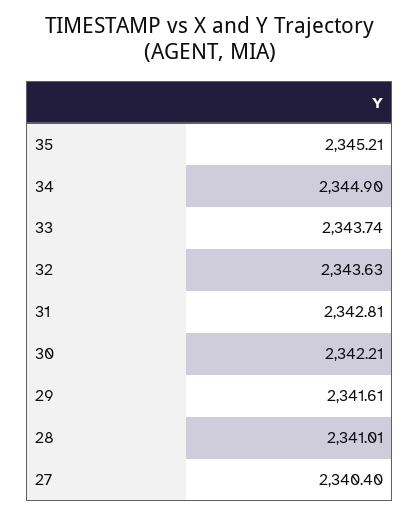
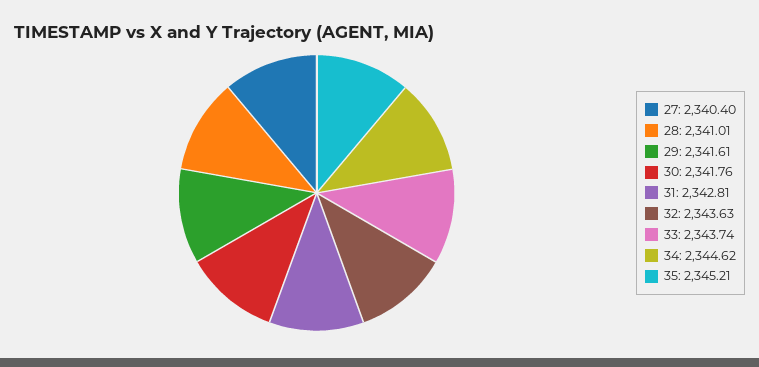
34: 2344.9 -> 2344.62
30: 2342.21 -> 2341.76

